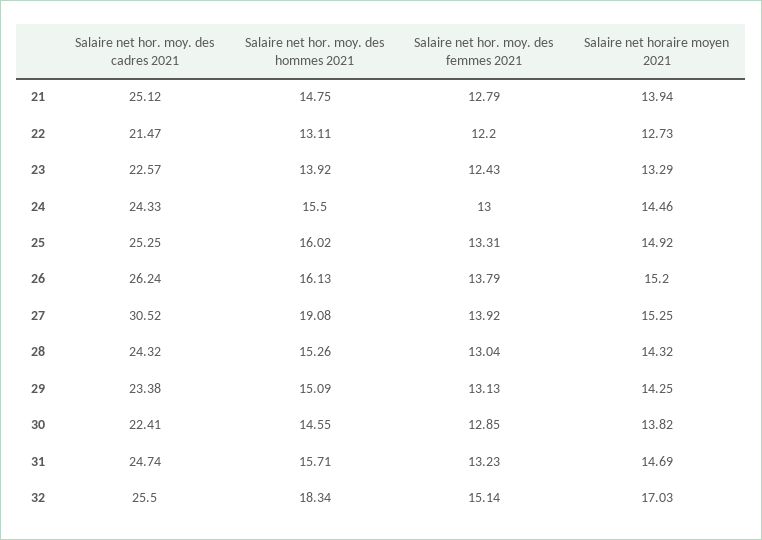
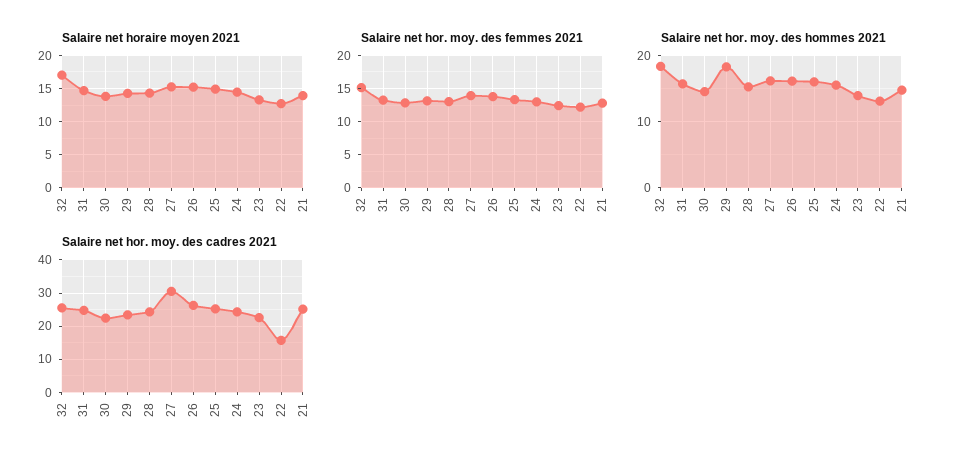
Salaire net hor. moy. des cadres 2021, 22: 21.47 -> 16
Salaire net hor. moy. des hommes 2021, 27: 19.08 -> 16
Salaire net hor. moy. des hommes 2021, 29: 15.09 -> 18

